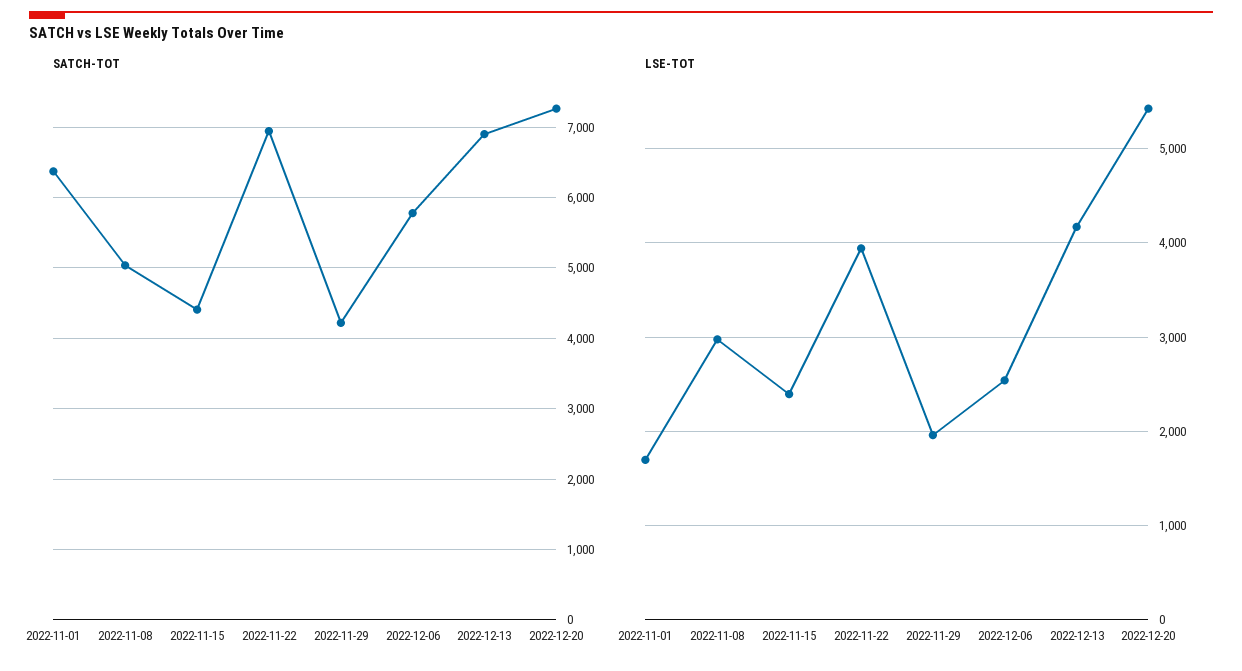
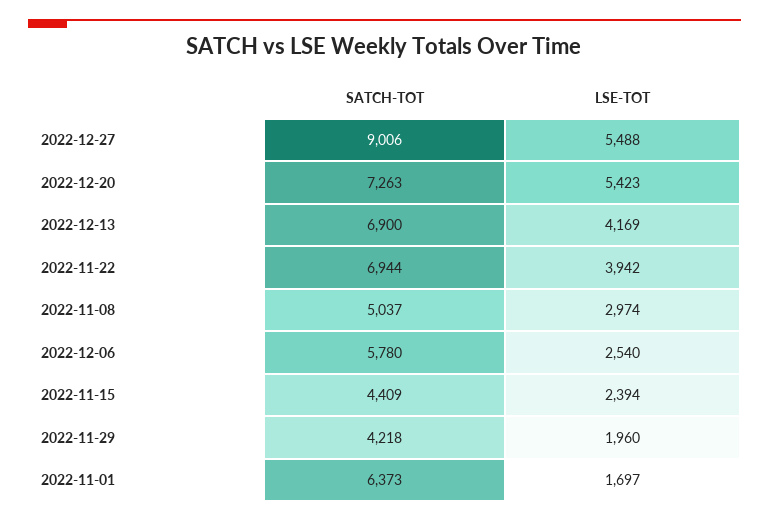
SATCH-TOT, 2022-12-27: none -> 9006
LSE-TOT, 2022-12-27: none -> 5488

